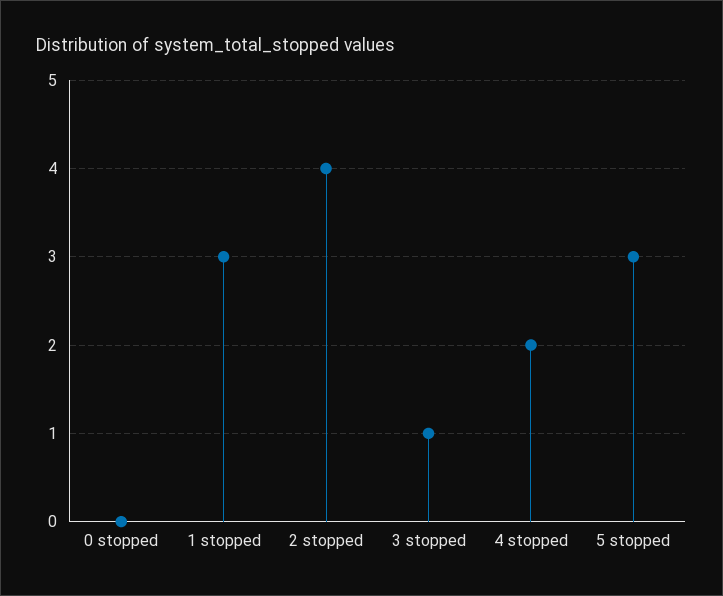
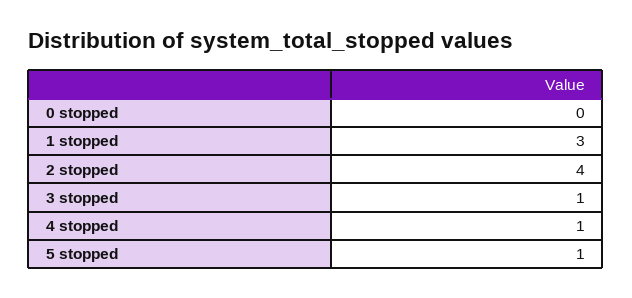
4 stopped: 2 -> 1
5 stopped: 3 -> 1

